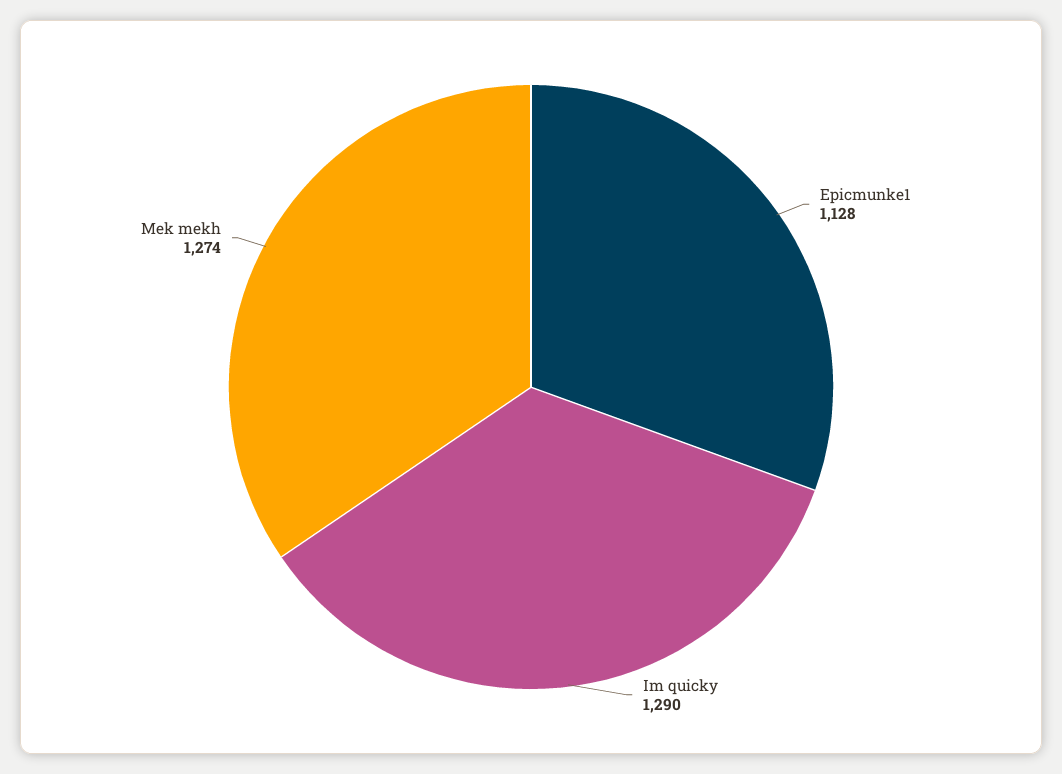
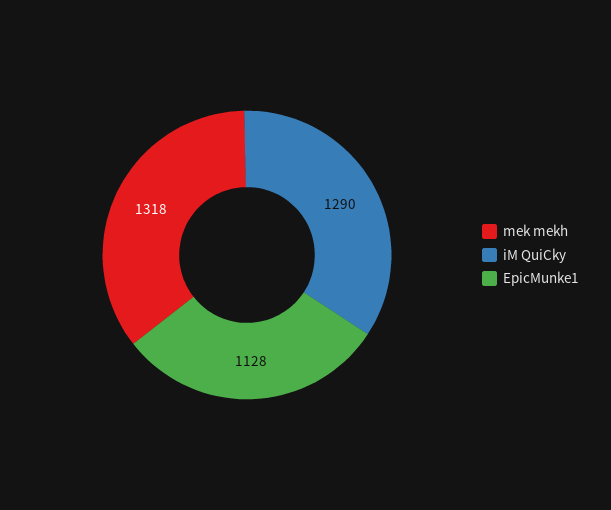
Mek mekh: 1274 -> 1318

